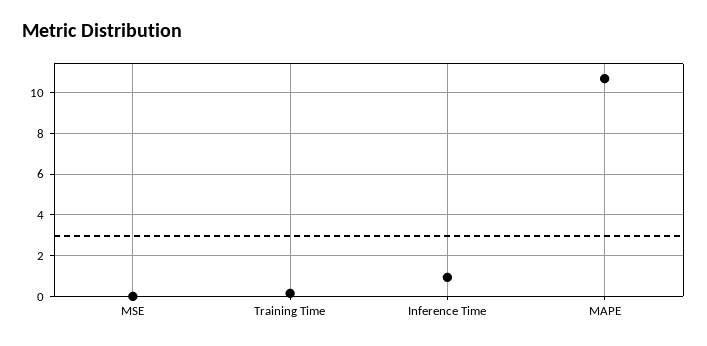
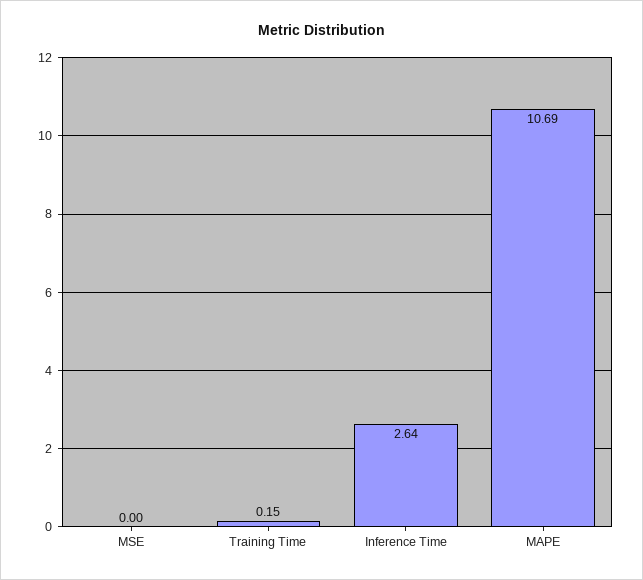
Inference Time: 1 -> 2.64

